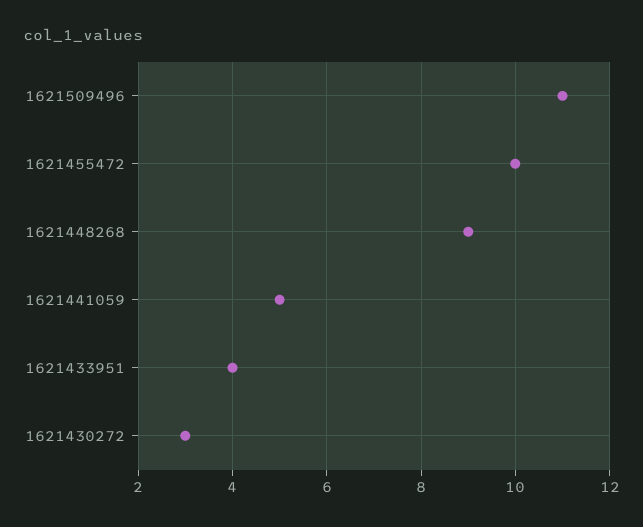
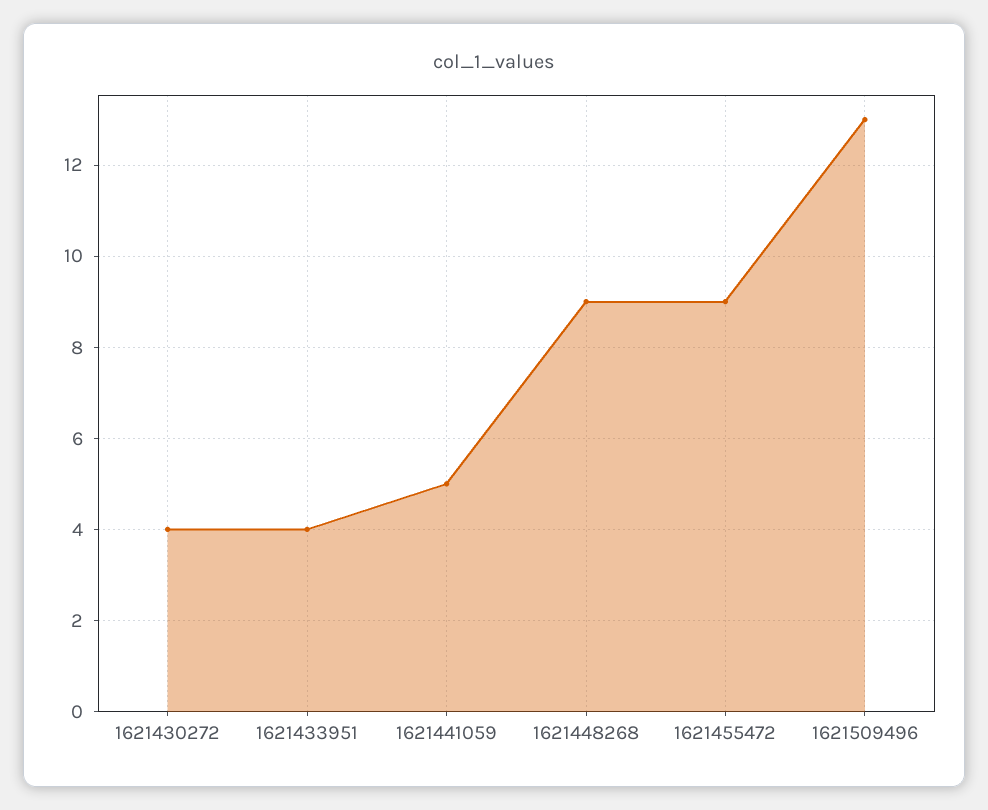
1621509496: 11 -> 13
1621455472: 10 -> 9
1621430272: 3 -> 4

